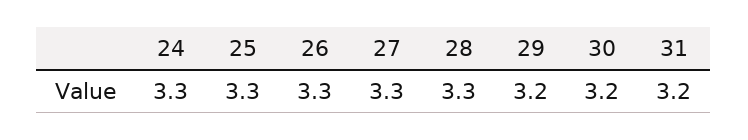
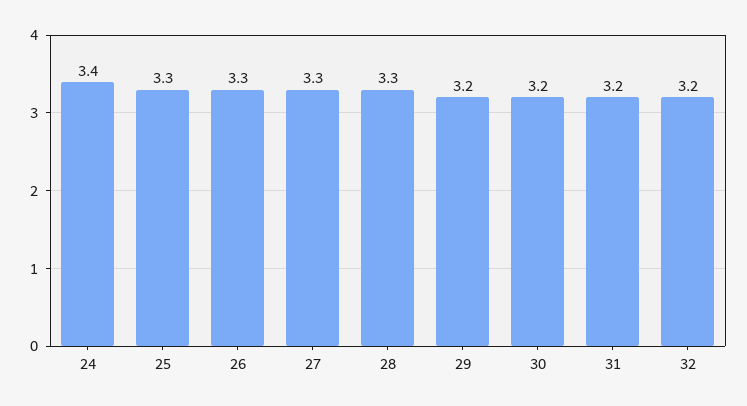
24: 3.3 -> 3.4
32: none -> 3.2

